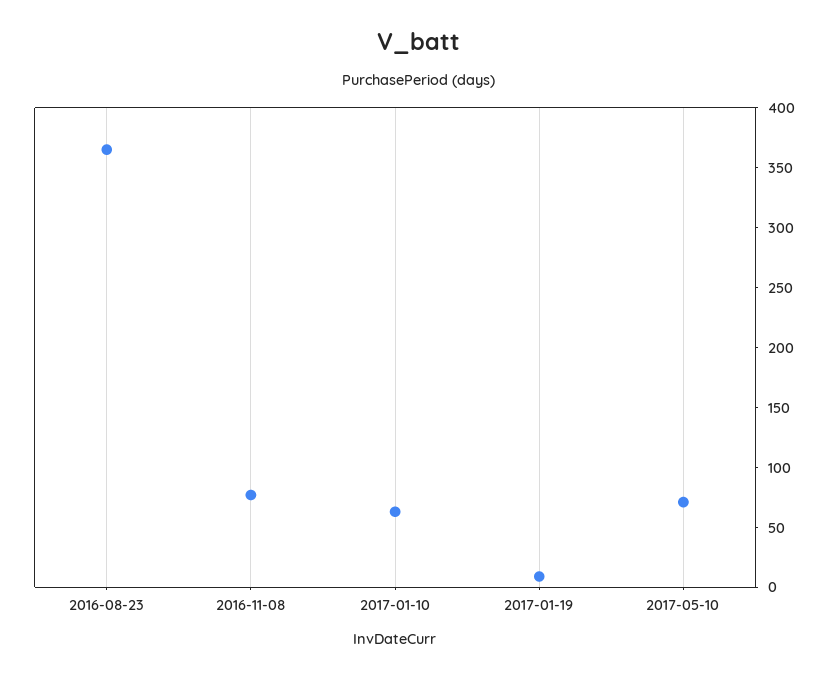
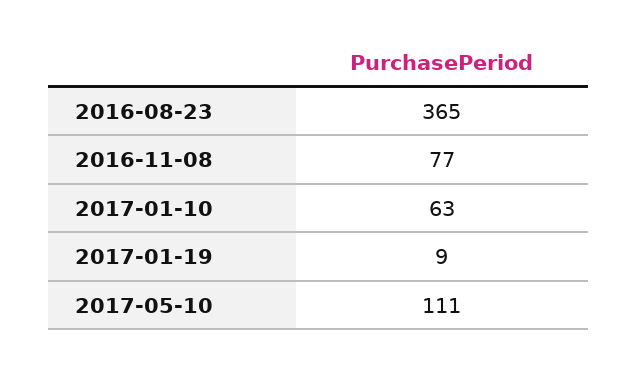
2017-05-10: 70 -> 111

